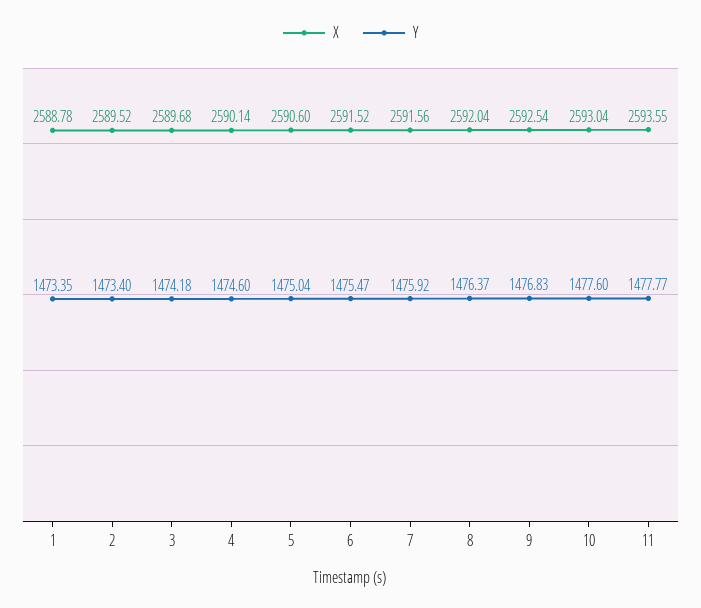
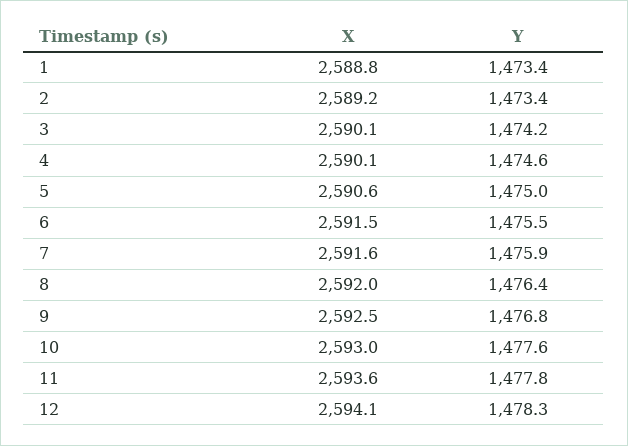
X, 2: 2589.52 -> 2589.2
X, 3: 2589.68 -> 2590.1
X, 12: none -> 2594.1
Y, 12: none -> 1478.3

